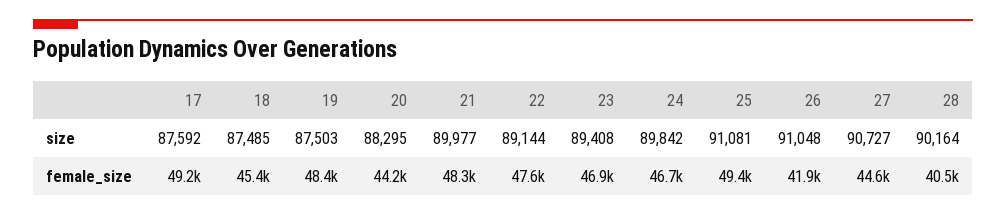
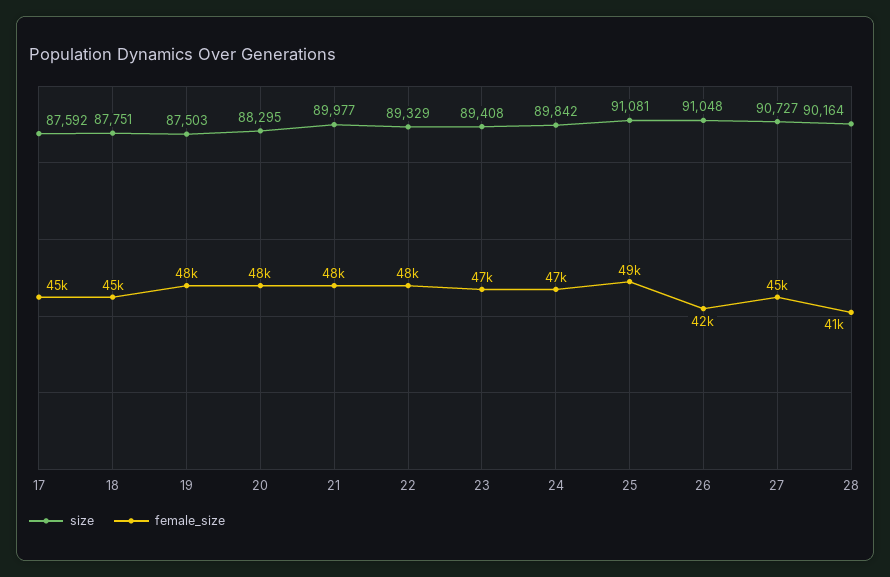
size, 18: 87485 -> 87751
size, 22: 89144 -> 89329
female_size, 17: 49200 -> 45000
female_size, 20: 44200 -> 48000

